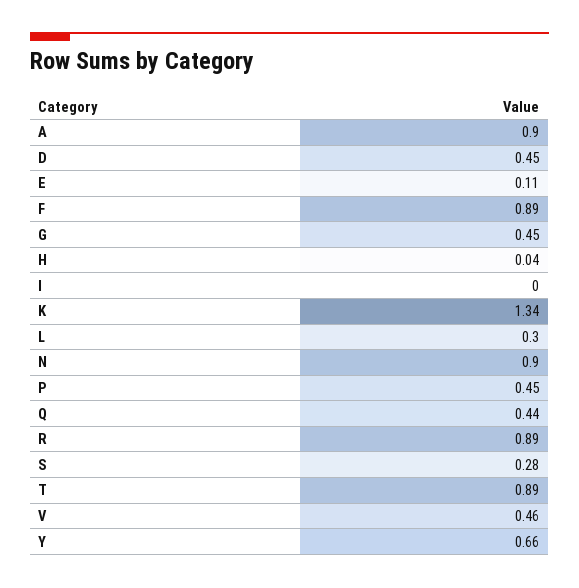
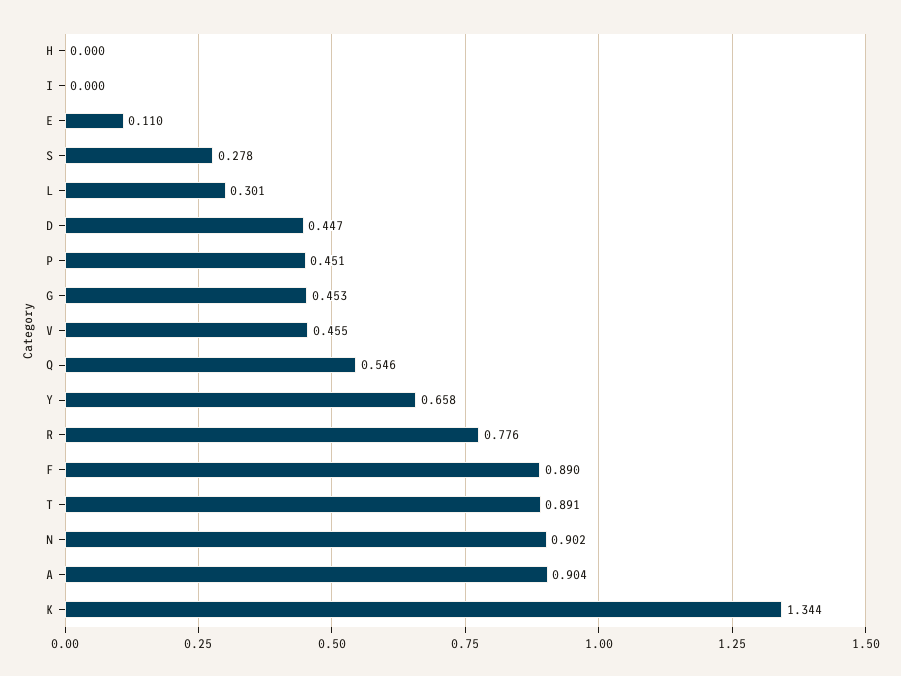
H: 0.04 -> 0
Q: 0.44 -> 0.546
R: 0.89 -> 0.776

